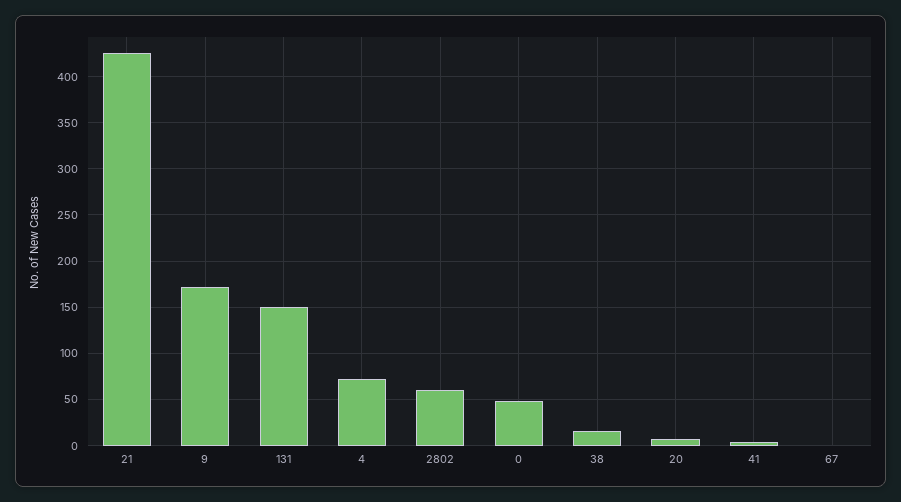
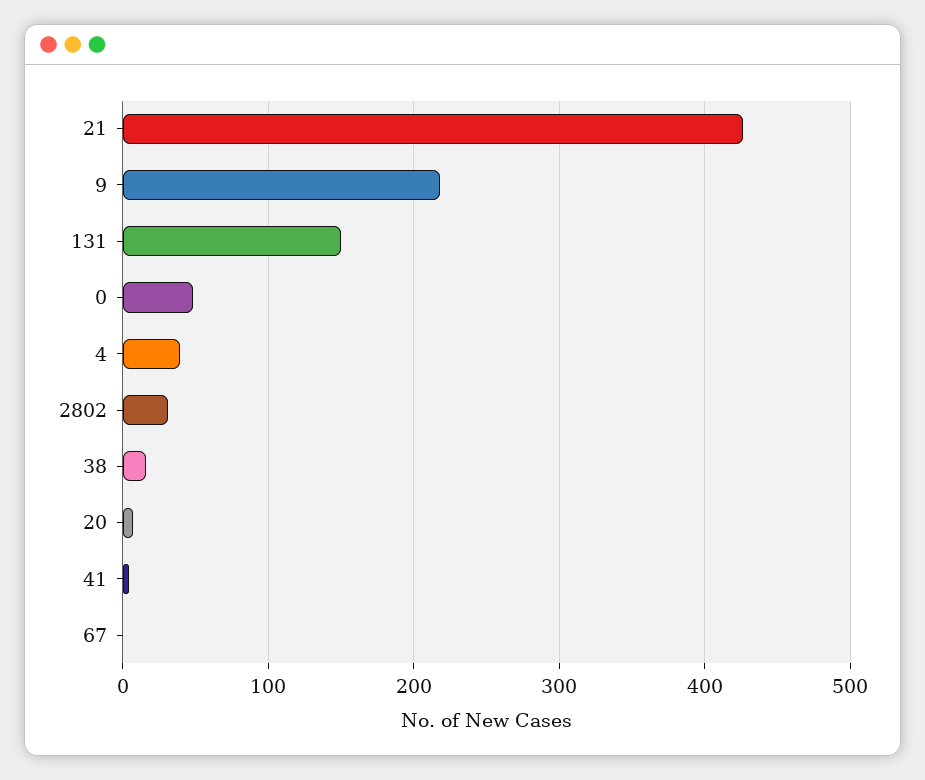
9: 170 -> 220
4: 70 -> 40
2802: 60 -> 30

